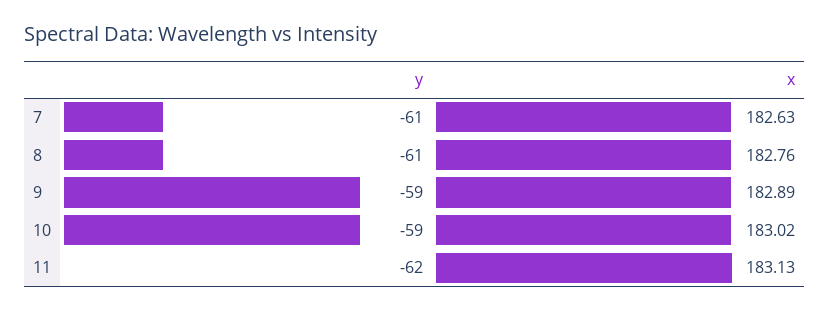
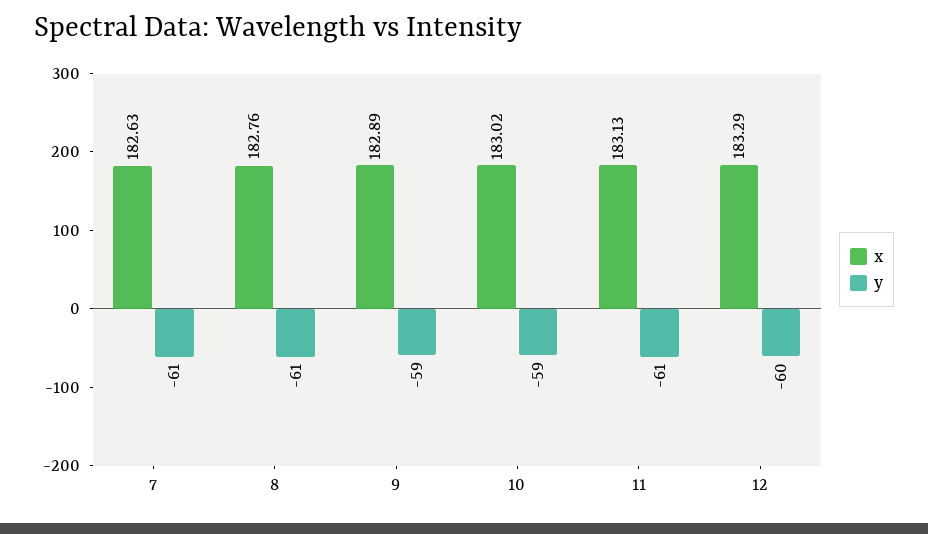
y, 11: -62 -> -61
x, 12: none -> 183.29
y, 12: none -> -60

